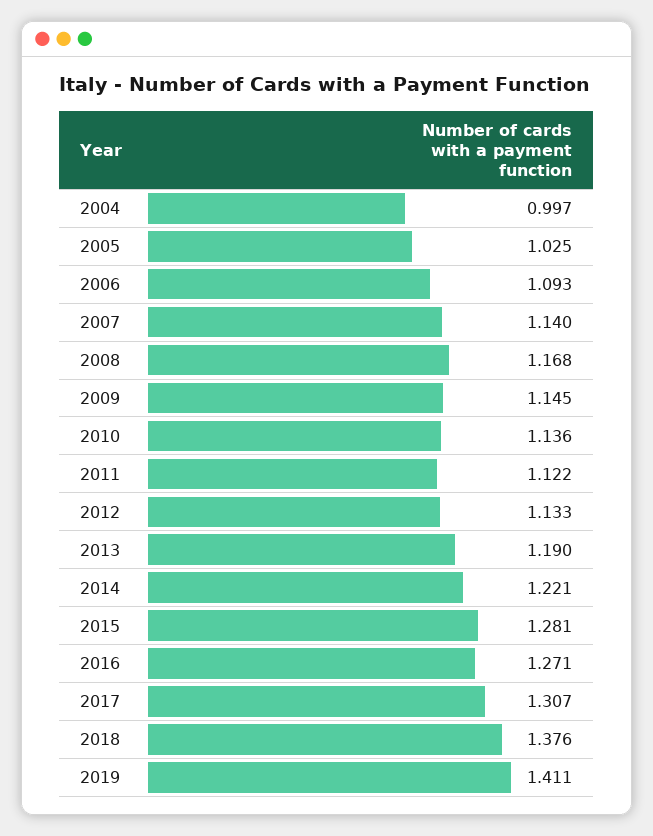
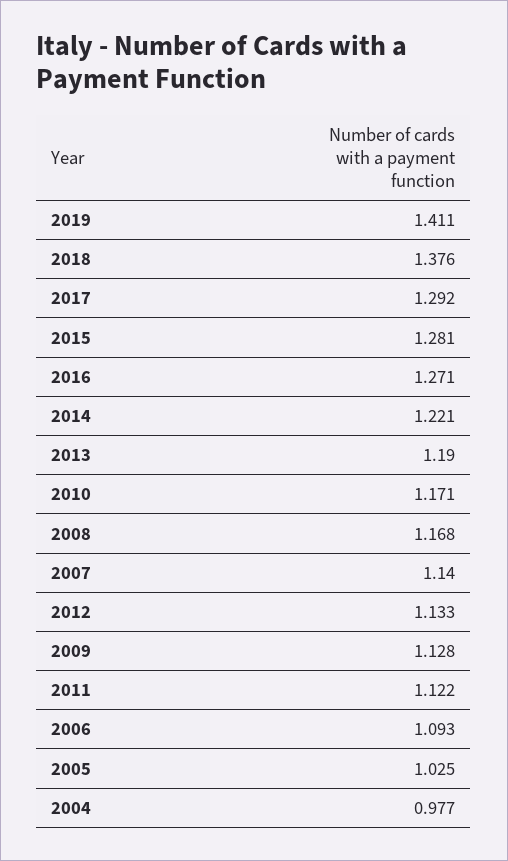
2004: 0.997 -> 0.977
2009: 1.145 -> 1.128
2010: 1.136 -> 1.171
2017: 1.307 -> 1.292

